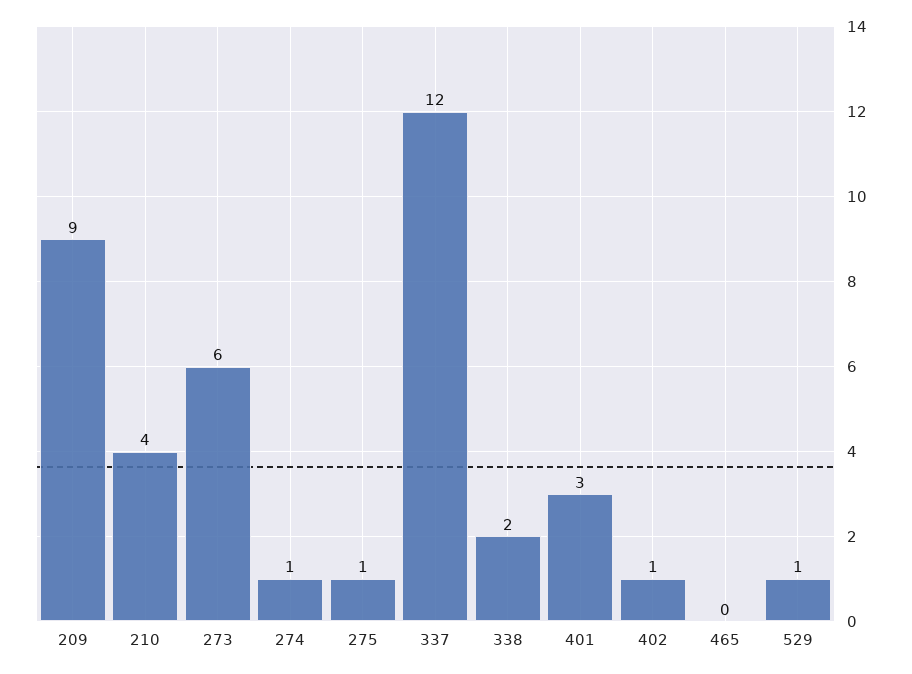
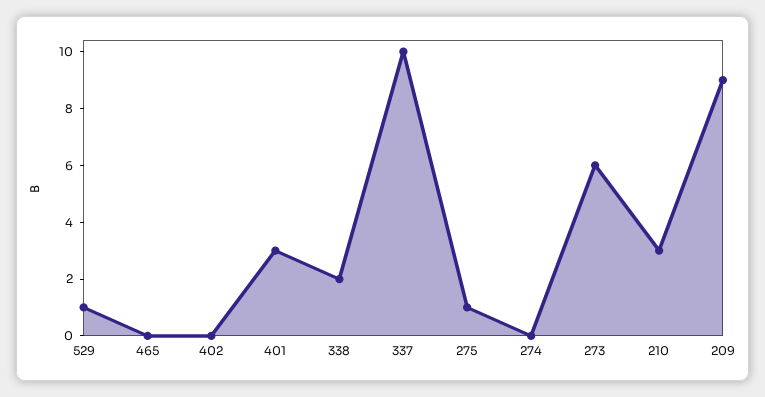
210: 4 -> 3
274: 1 -> 0
337: 12 -> 10
402: 1 -> 0

